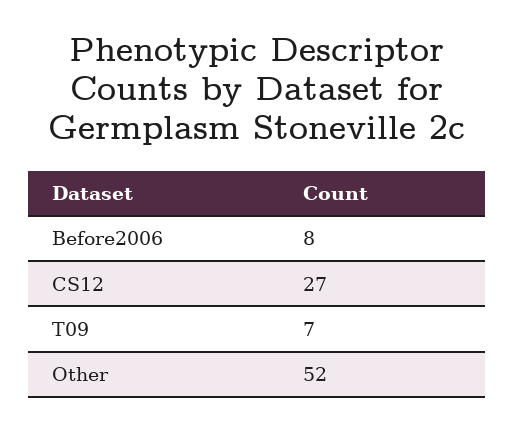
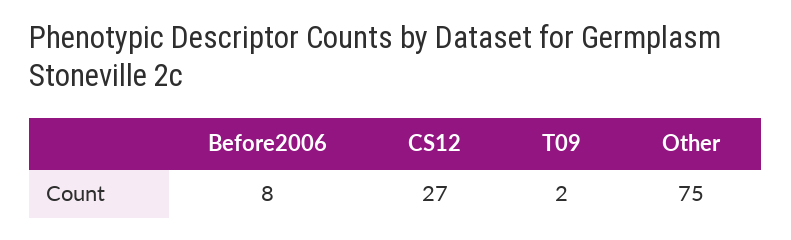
T09: 7 -> 2
Other: 52 -> 75

